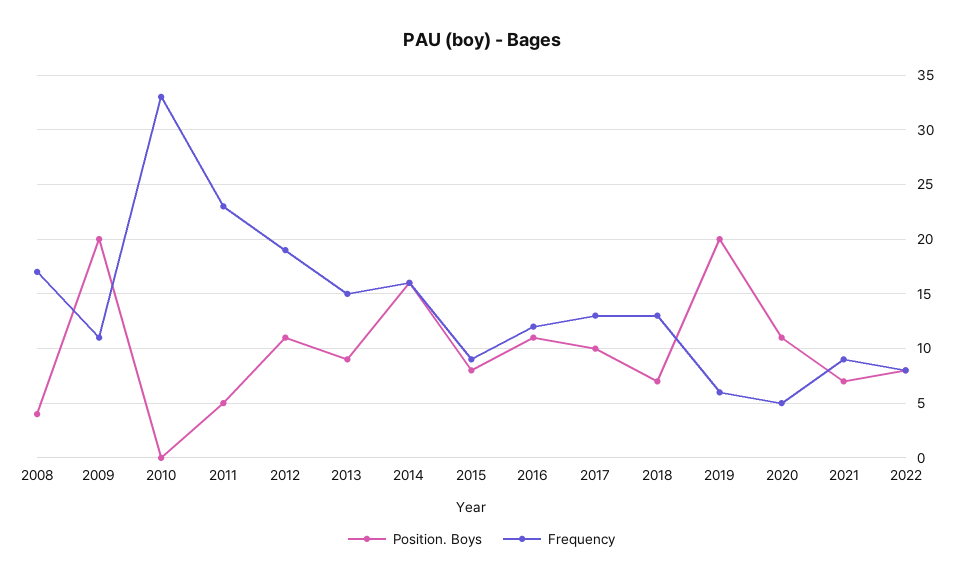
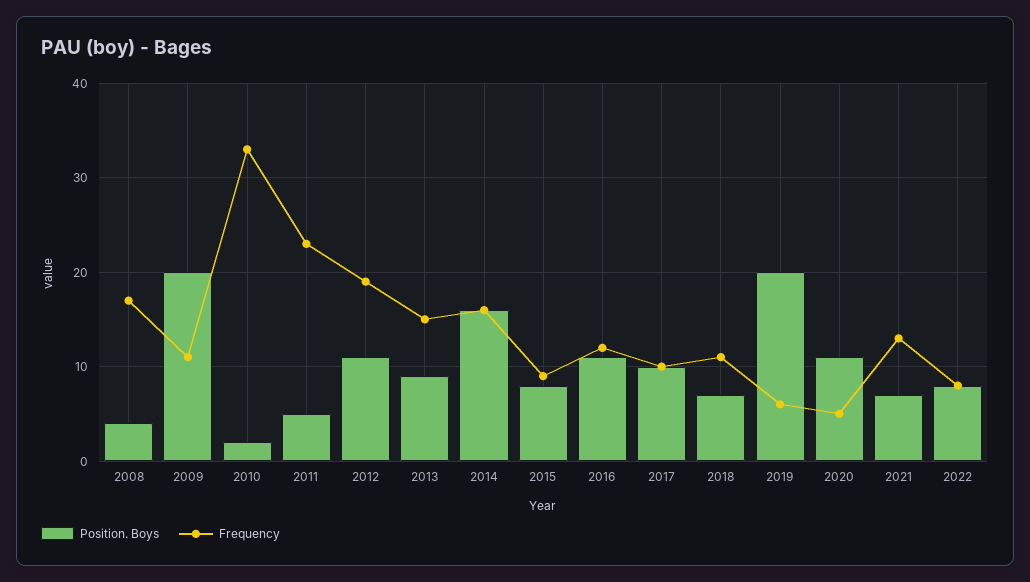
Position. Boys, 2010: 0 -> 2
Frequency, 2017: 13 -> 10
Frequency, 2018: 13 -> 11
Frequency, 2021: 9 -> 13

